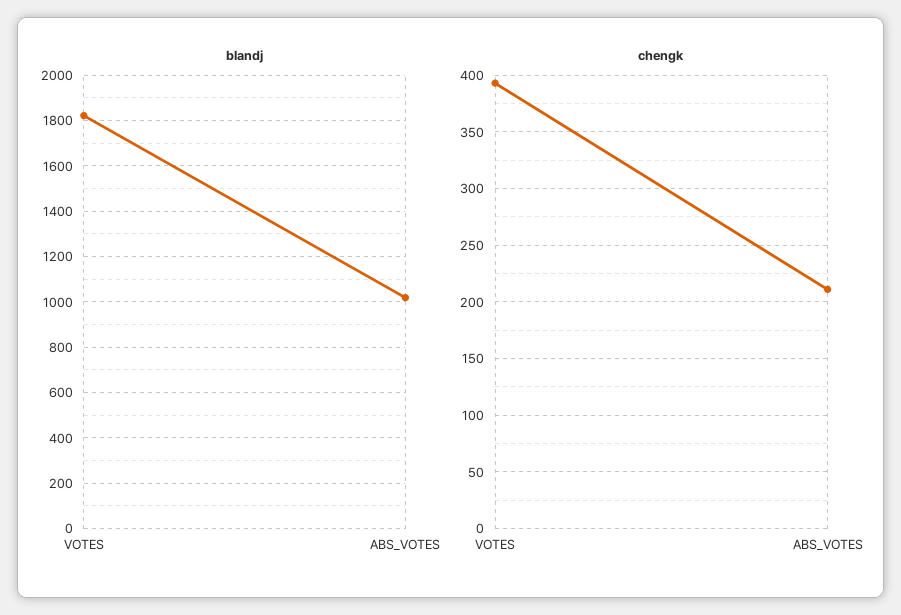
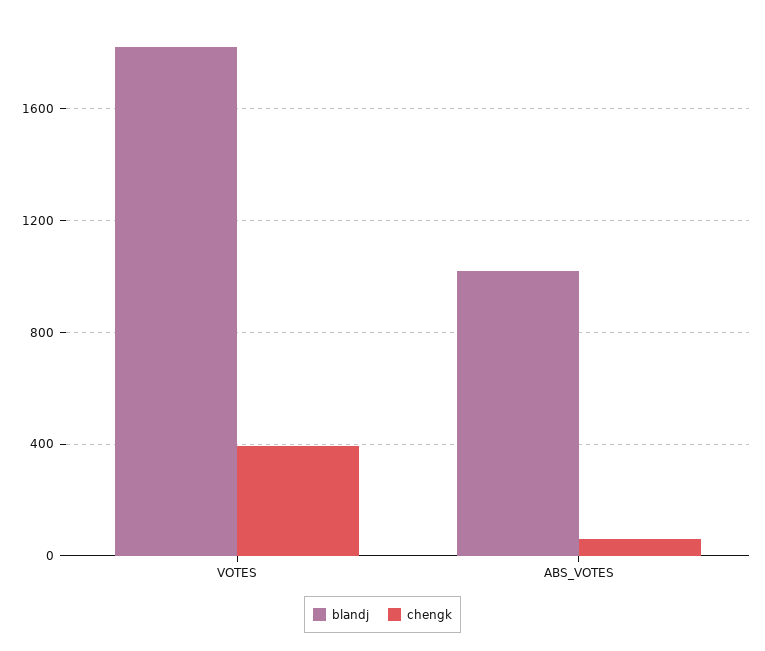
chengk, ABS_VOTES: 210 -> 50

